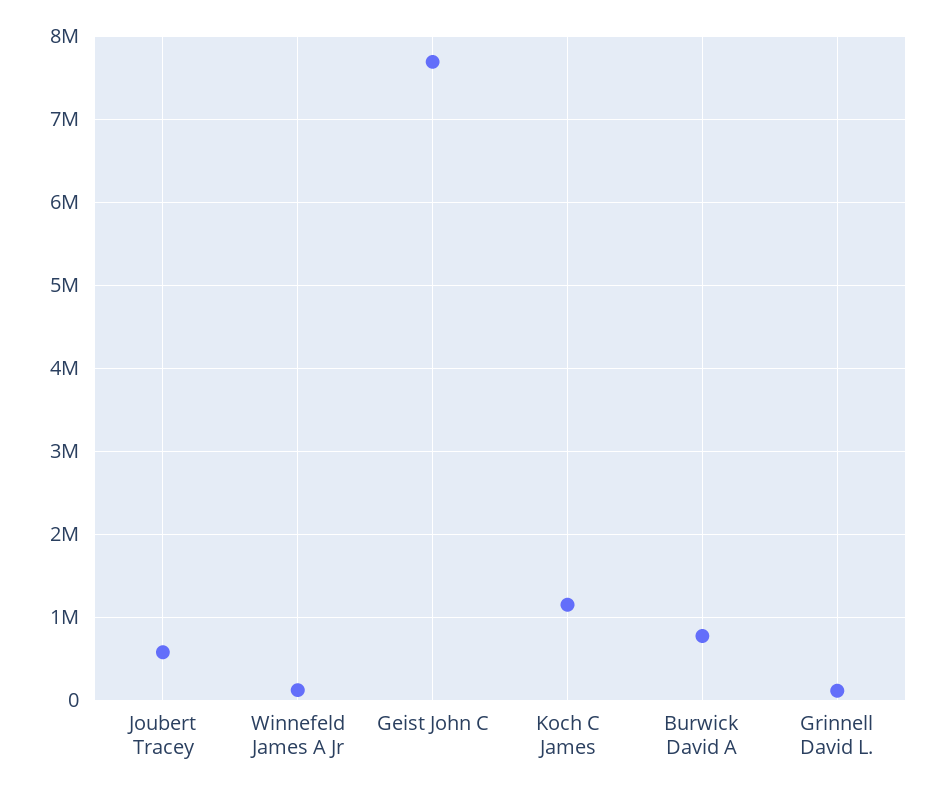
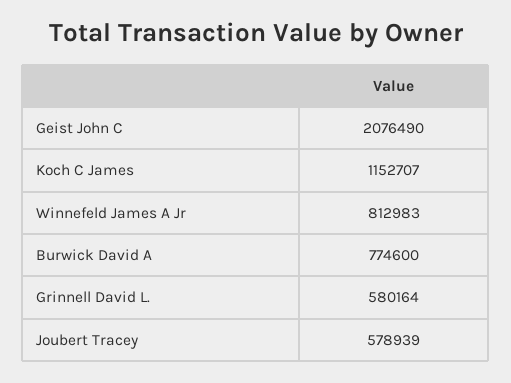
Winnefeld James A Jr: 100000 -> 812983
Geist John C: 7700000 -> 2076490
Grinnell David L.: 100000 -> 580164

